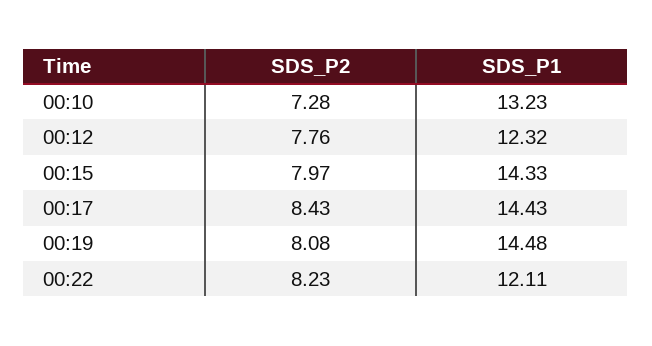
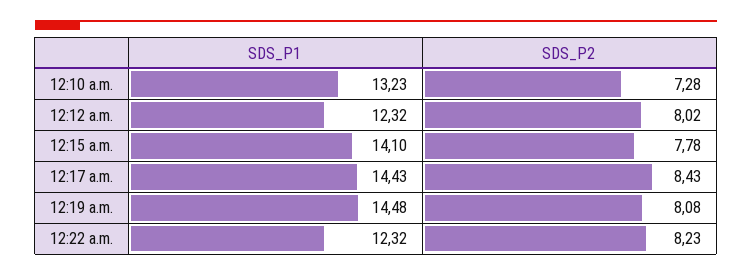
SDS_P2, 00:12: 7.76 -> 8.02
SDS_P2, 00:15: 7.97 -> 7.78
SDS_P1, 00:15: 14.33 -> 14.1
SDS_P1, 00:22: 12.11 -> 12.32

